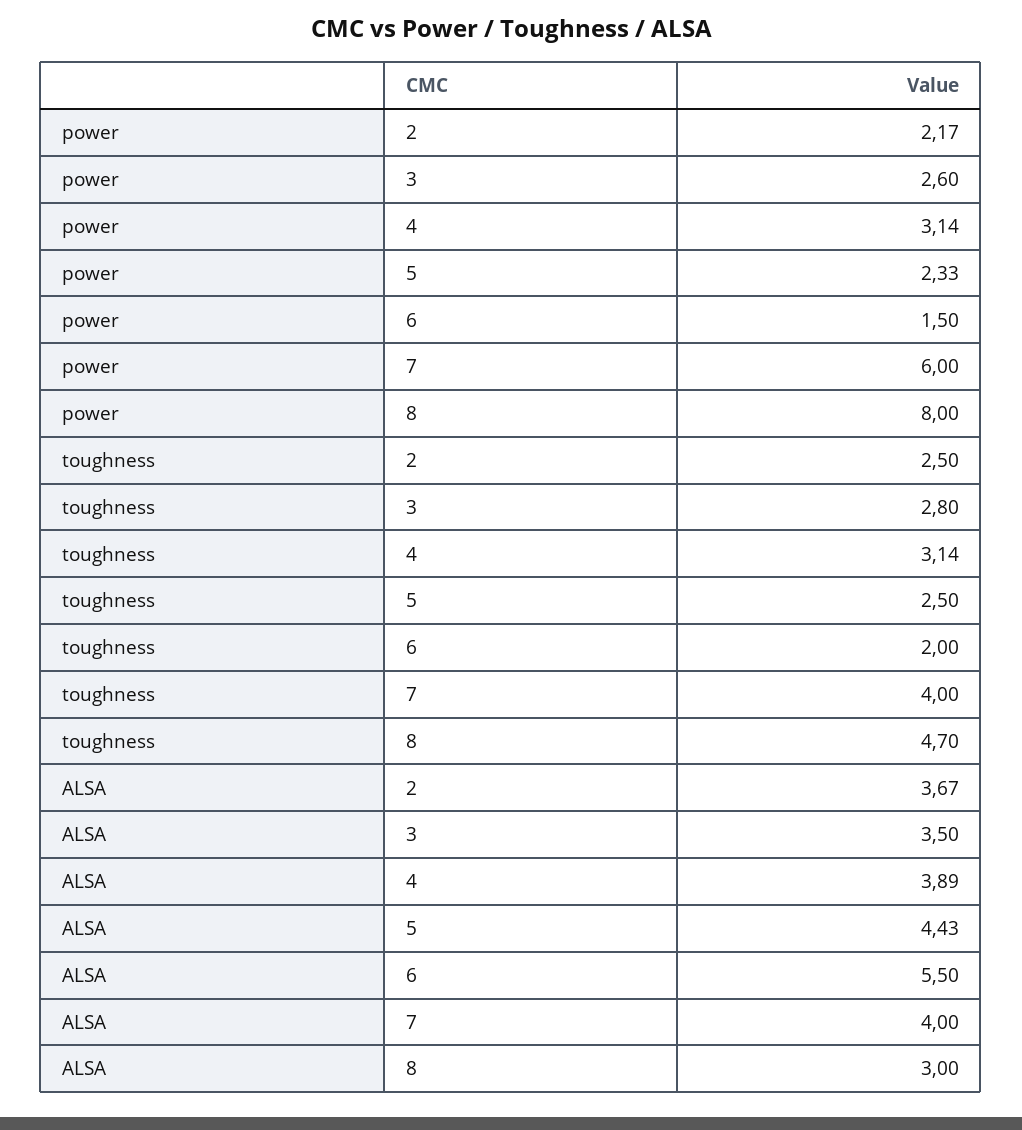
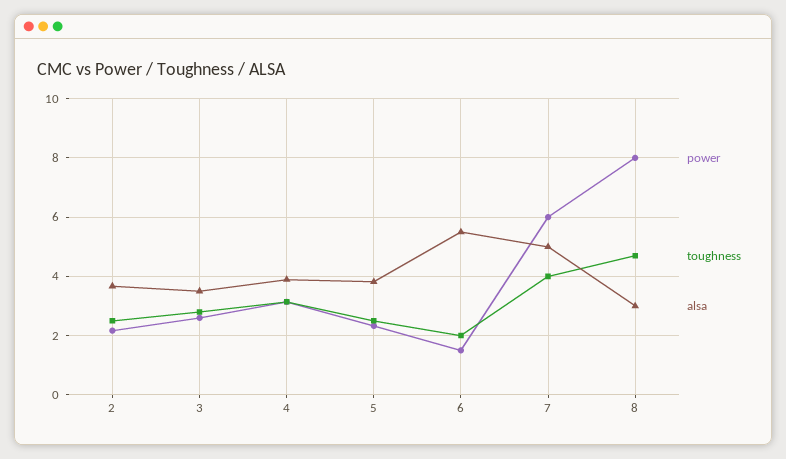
ALSA, 5: 4.43 -> 3.75
ALSA, 7: 4 -> 5

